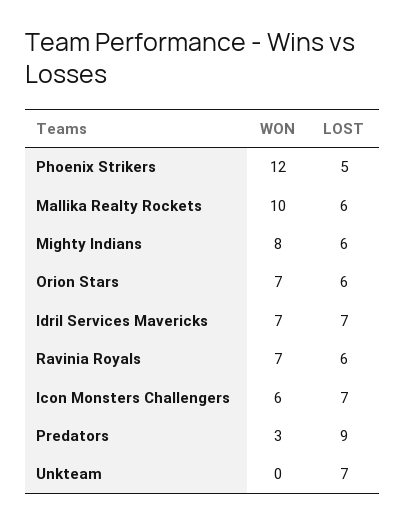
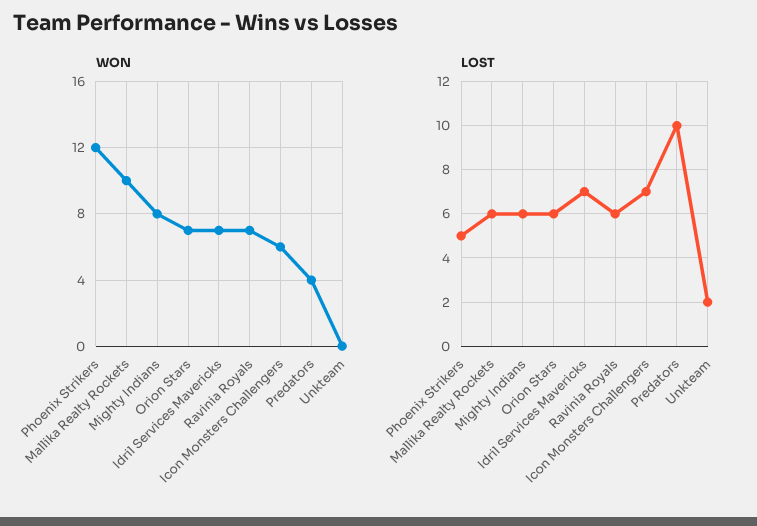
WON, Predators: 3 -> 4
LOST, Predators: 9 -> 10
LOST, Unkteam: 7 -> 2

